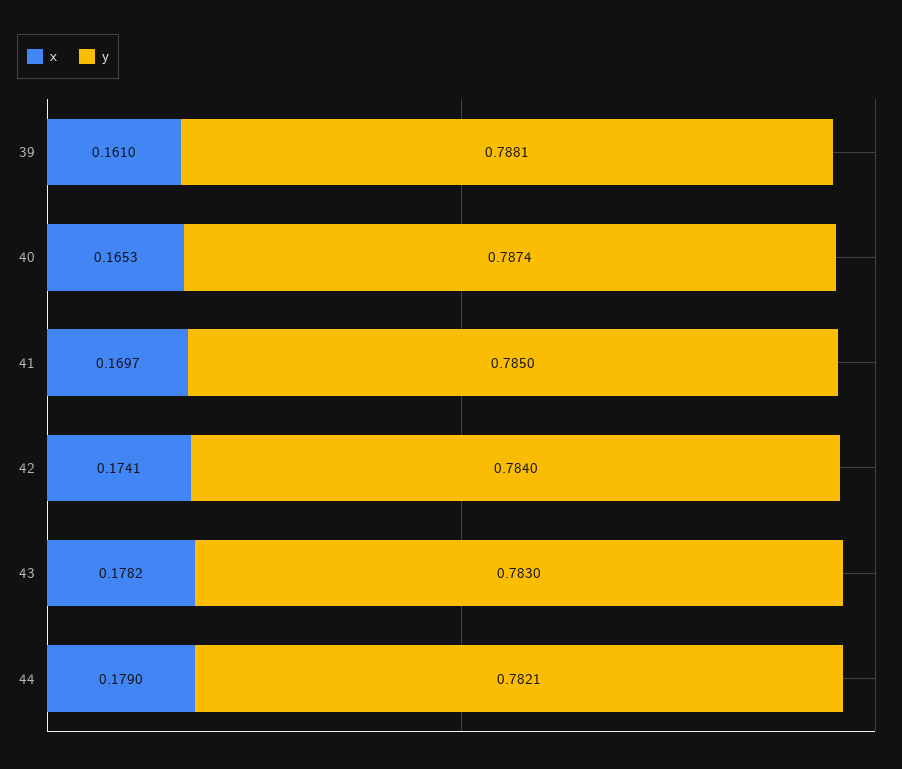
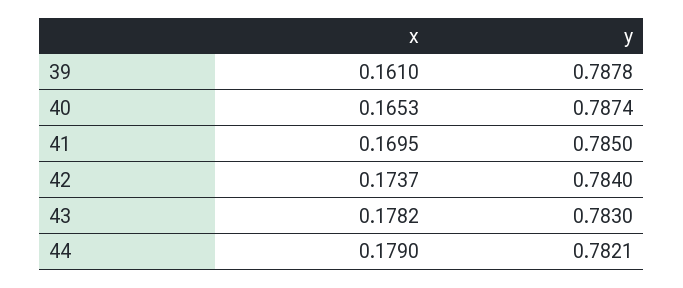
y, 39: 0.7881 -> 0.7878
x, 41: 0.1697 -> 0.1695
x, 42: 0.1741 -> 0.1737

